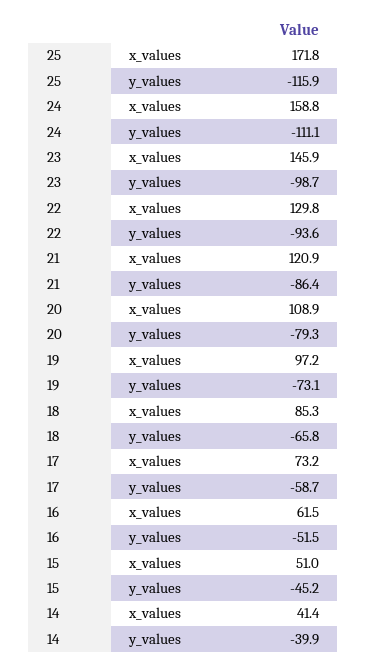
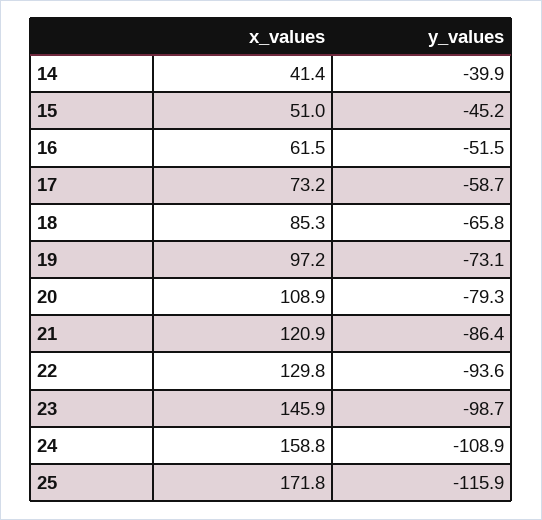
24, y_values: -111.1 -> -108.9

